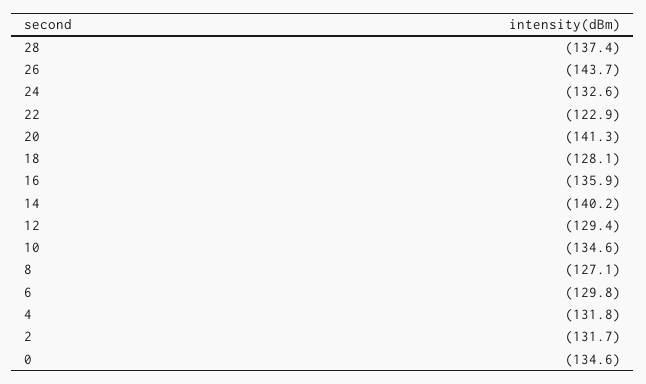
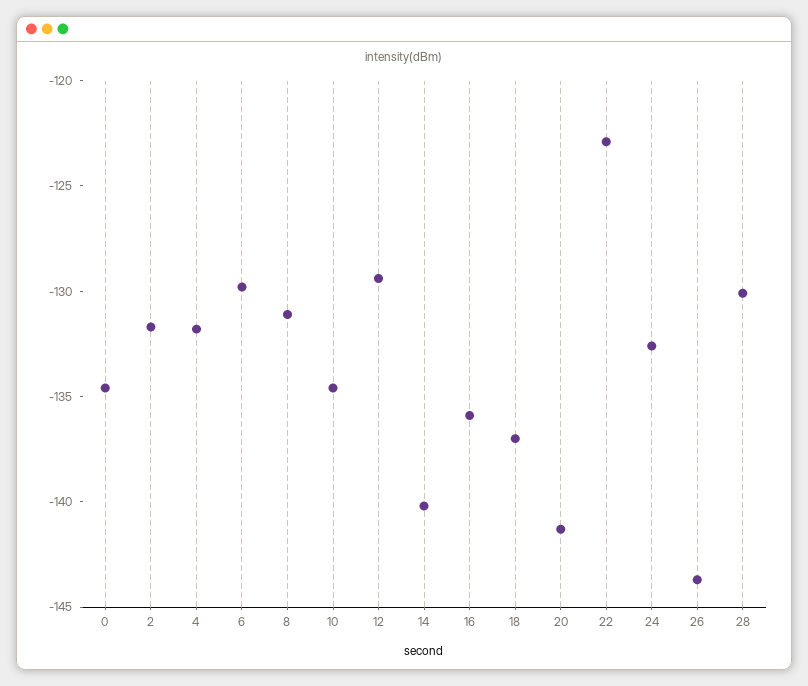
28: -137.4 -> -130
18: -128.1 -> -137
8: -127.1 -> -131

